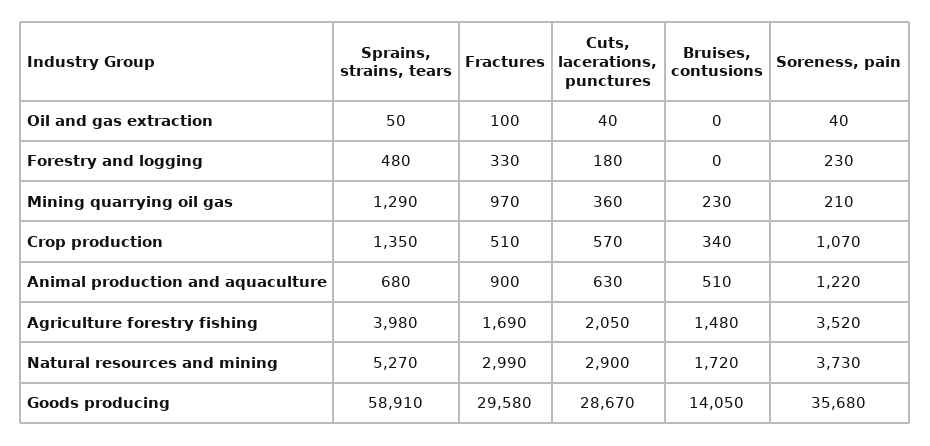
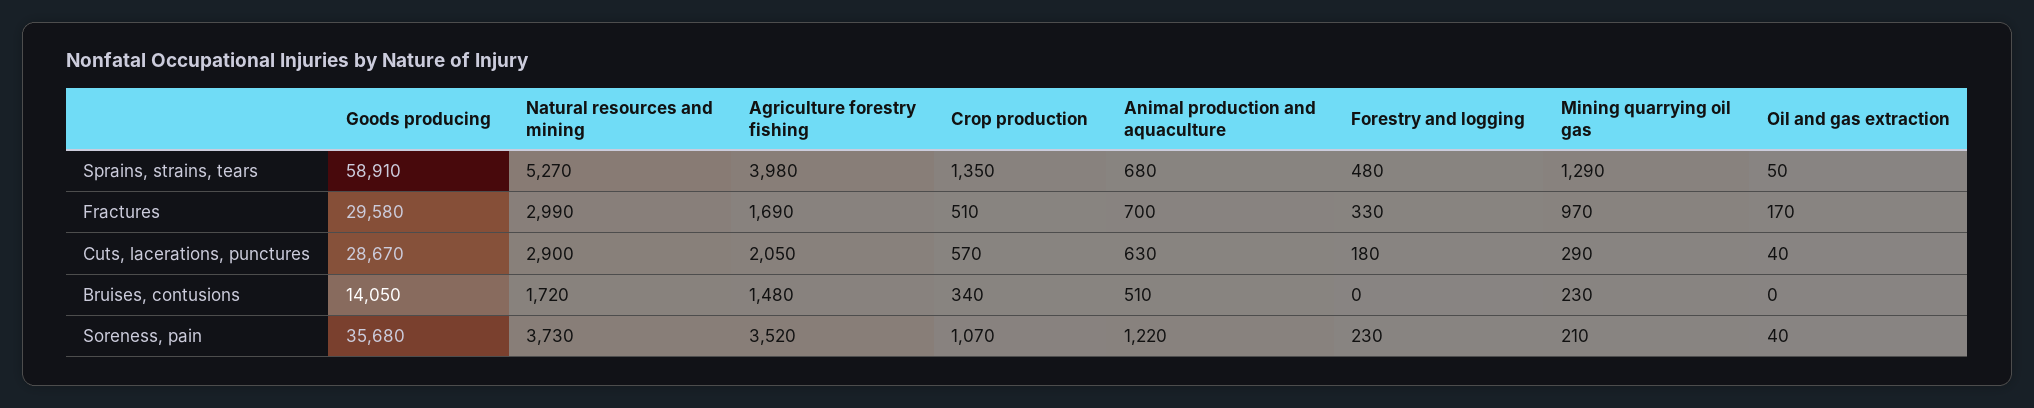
Fractures, Oil and gas extraction: 100 -> 170
Cuts, lacerations, punctures, Mining quarrying oil gas: 360 -> 290
Fractures, Animal production and aquaculture: 900 -> 700

